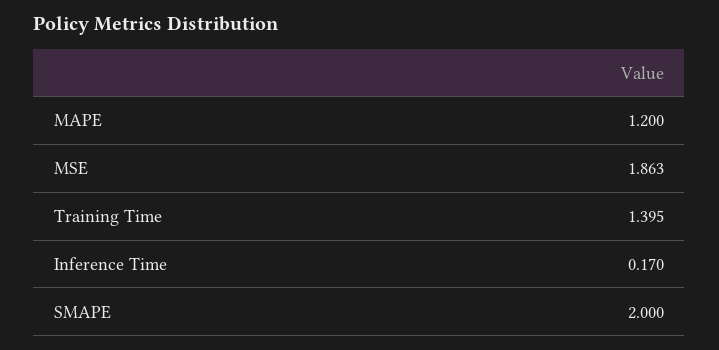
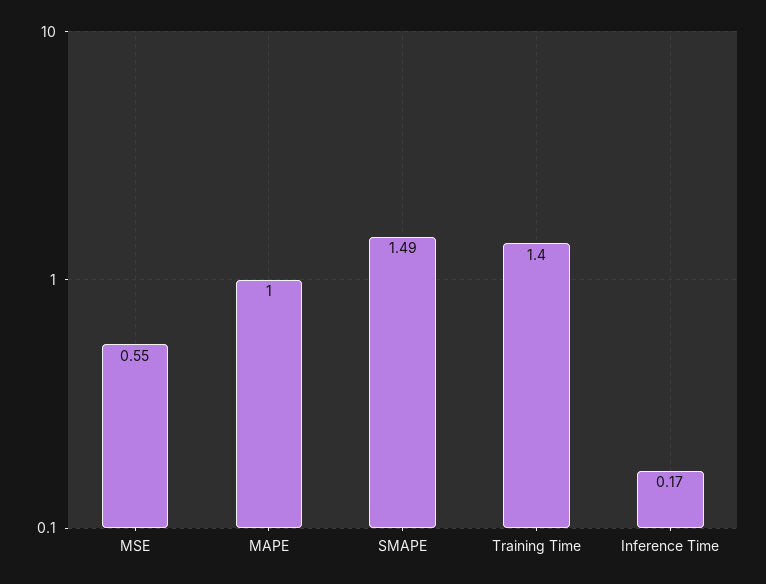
MAPE: 1.2 -> 1
MSE: 1.863 -> 0.55
SMAPE: 2 -> 1.49

